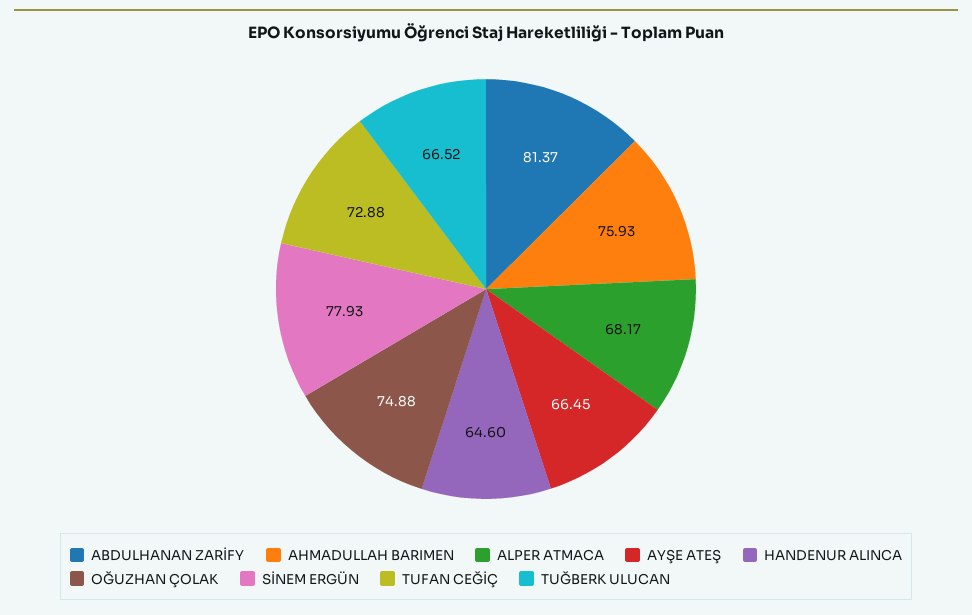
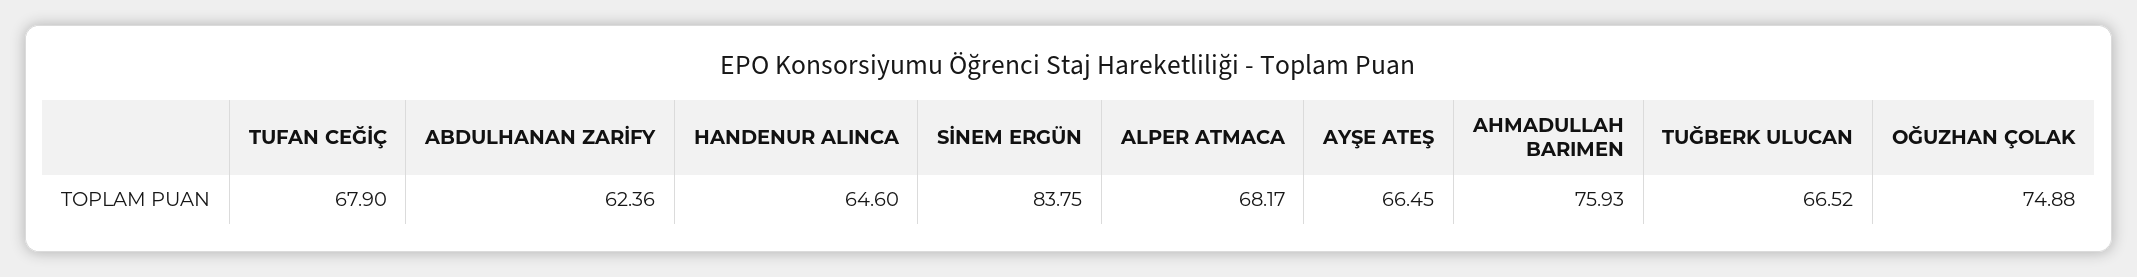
ABDULHANAN ZARİFY: 81.37 -> 62.36
SİNEM ERGÜN: 77.93 -> 83.75
TUFAN CEĞİÇ: 72.88 -> 67.9

